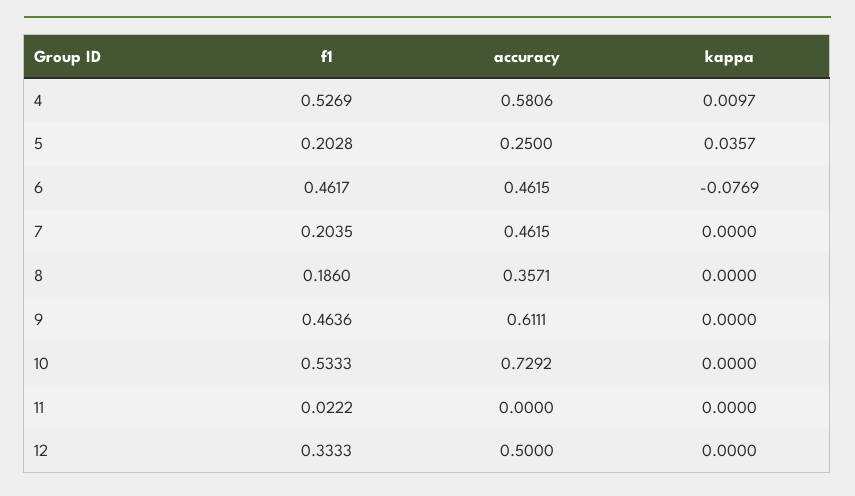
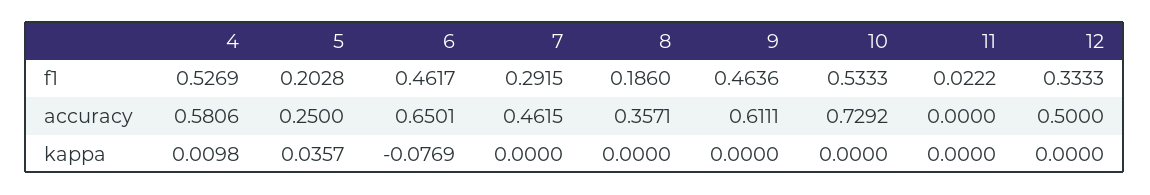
kappa, 4: 0.0097 -> 0.0098
accuracy, 6: 0.4615 -> 0.6501
f1, 7: 0.2035 -> 0.2915

